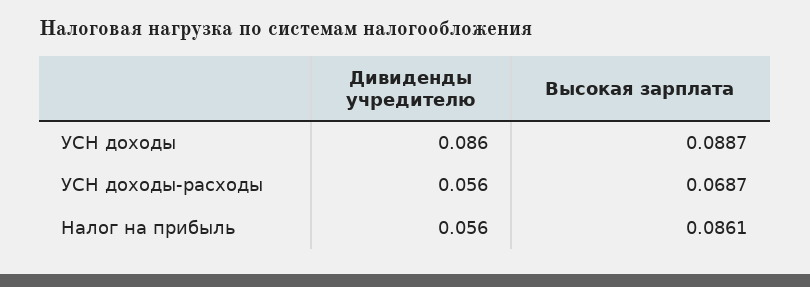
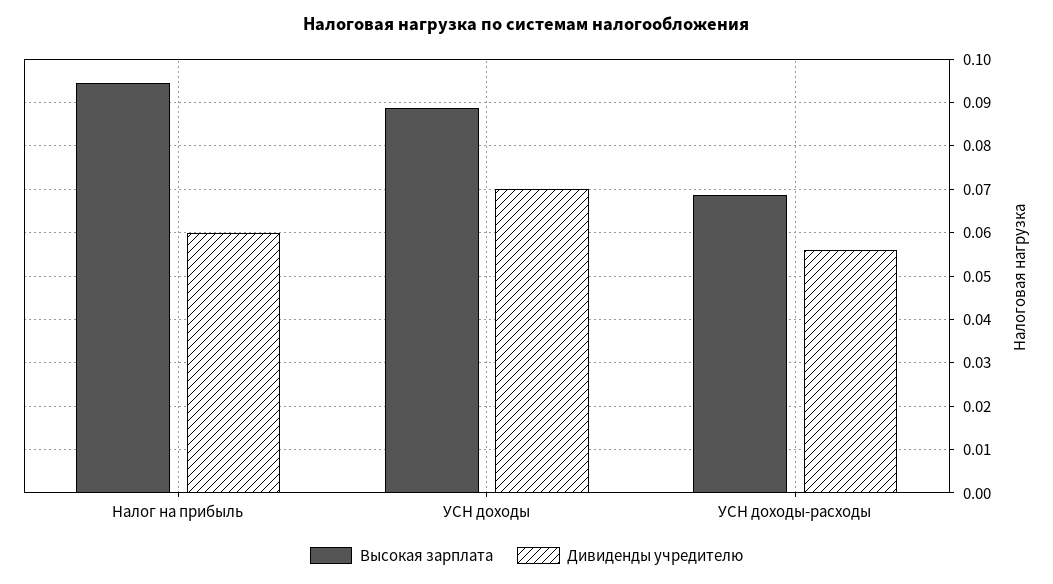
Дивиденды учредителю, УСН доходы: 0.086 -> 0.07
Дивиденды учредителю, Налог на прибыль: 0.056 -> 0.06
Высокая зарплата, Налог на прибыль: 0.0861 -> 0.094

